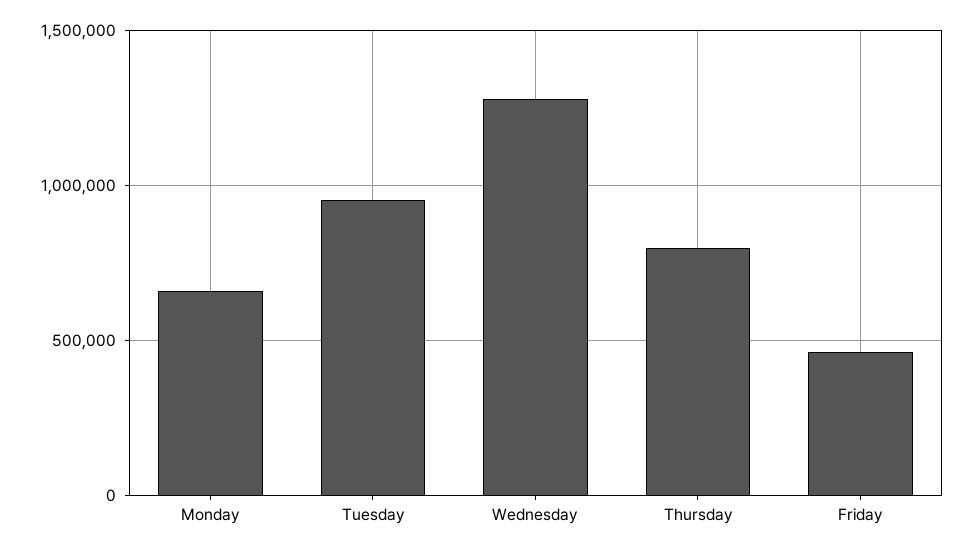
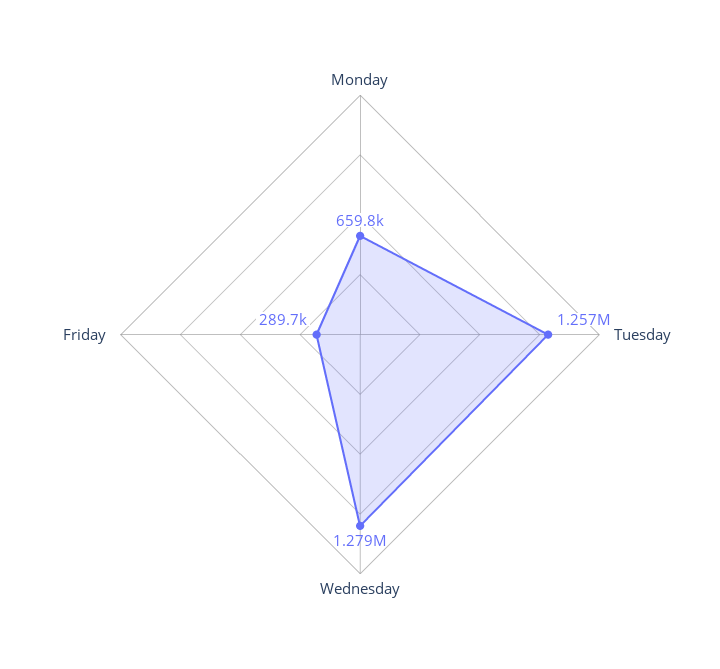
Tuesday: 950000 -> 1257000
Thursday: 800000 -> none
Friday: 450000 -> 289700

